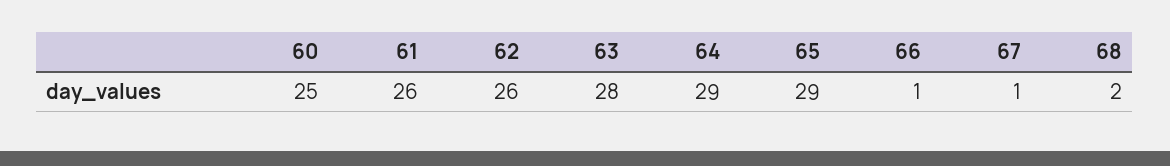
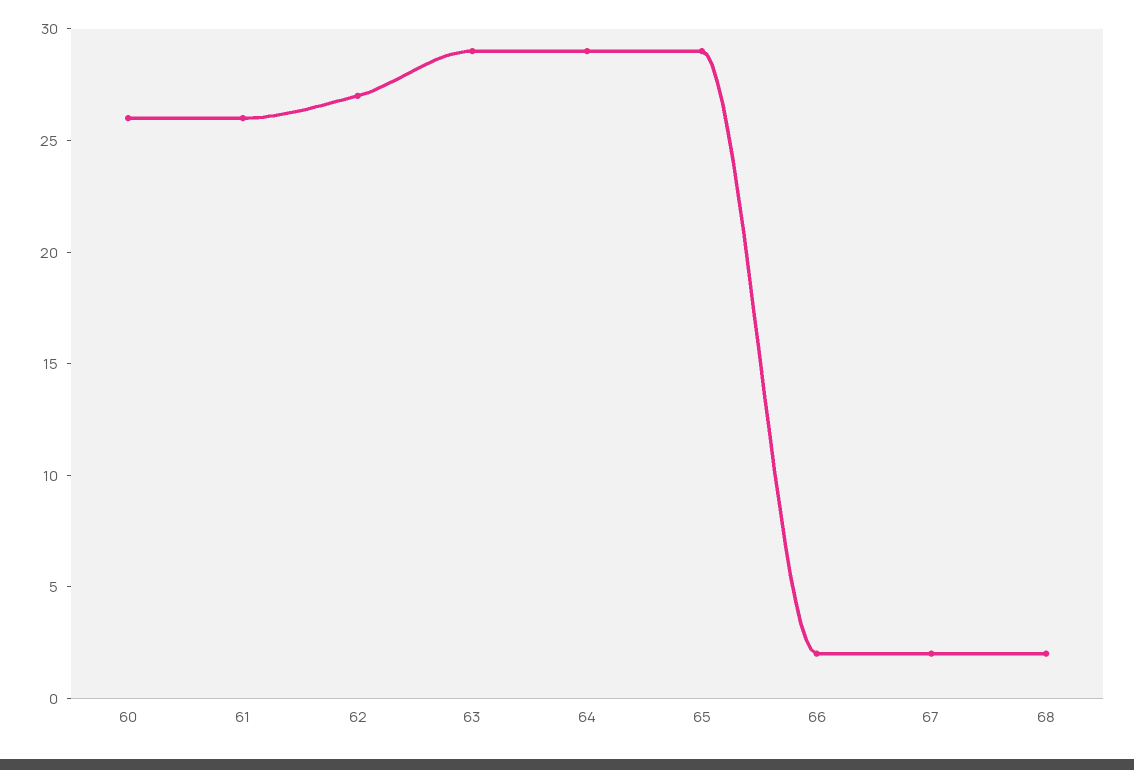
60: 25 -> 26
62: 26 -> 27
63: 28 -> 29
66: 1 -> 2
67: 1 -> 2

